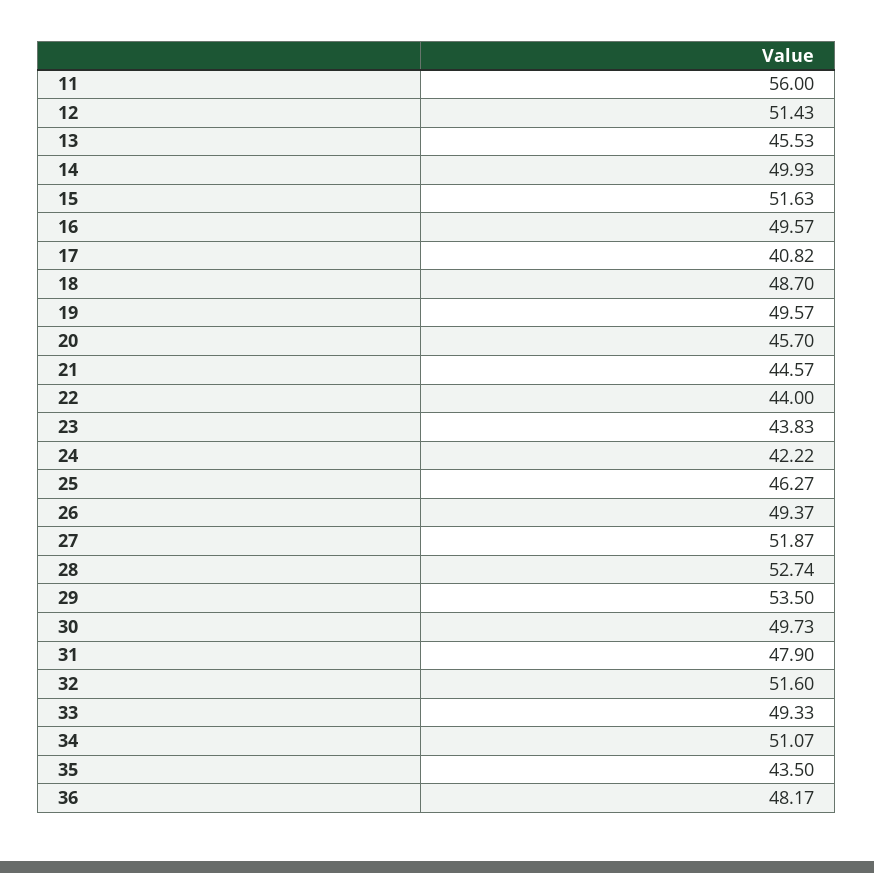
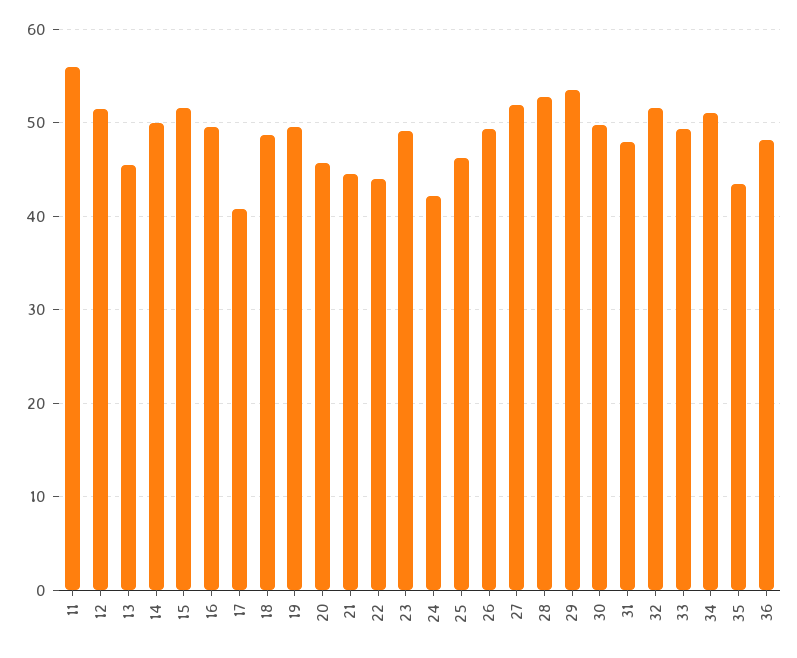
23: 43.83 -> 49

